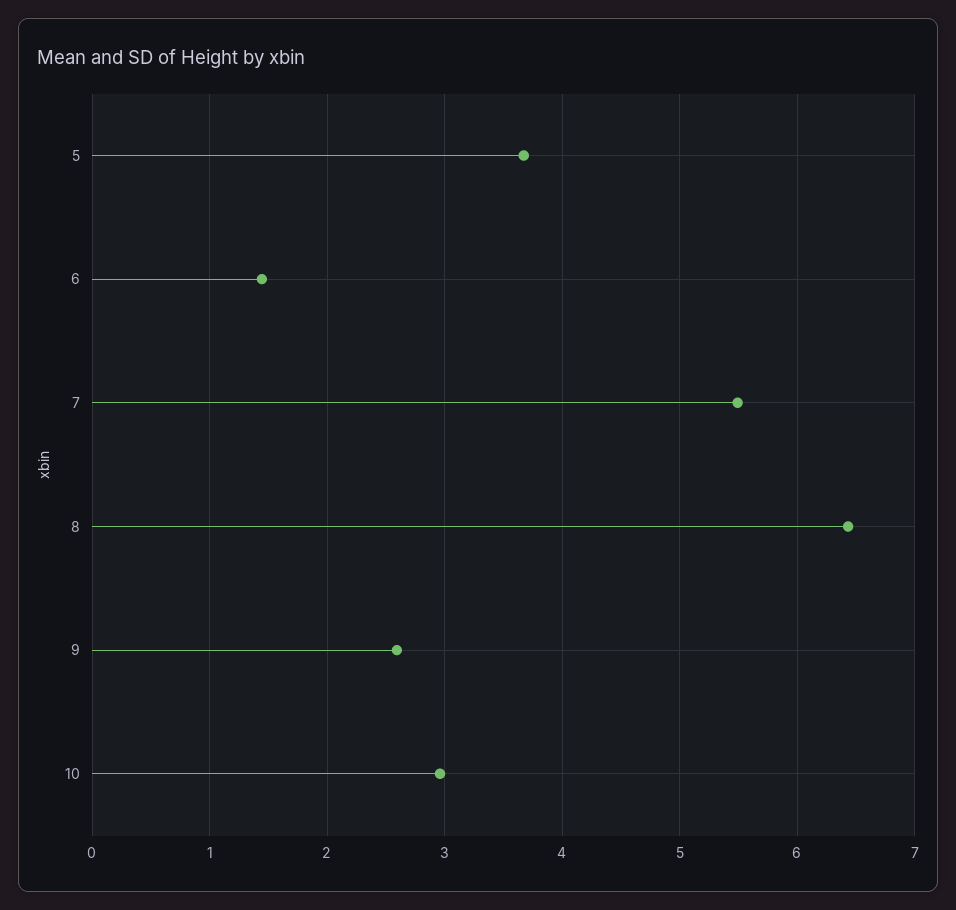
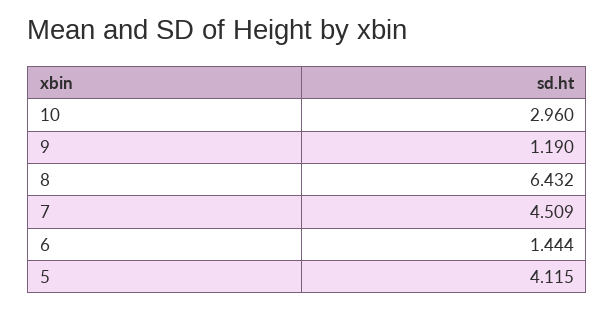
5: 3.7 -> 4.115
7: 5.5 -> 4.509
9: 2.6 -> 1.19

